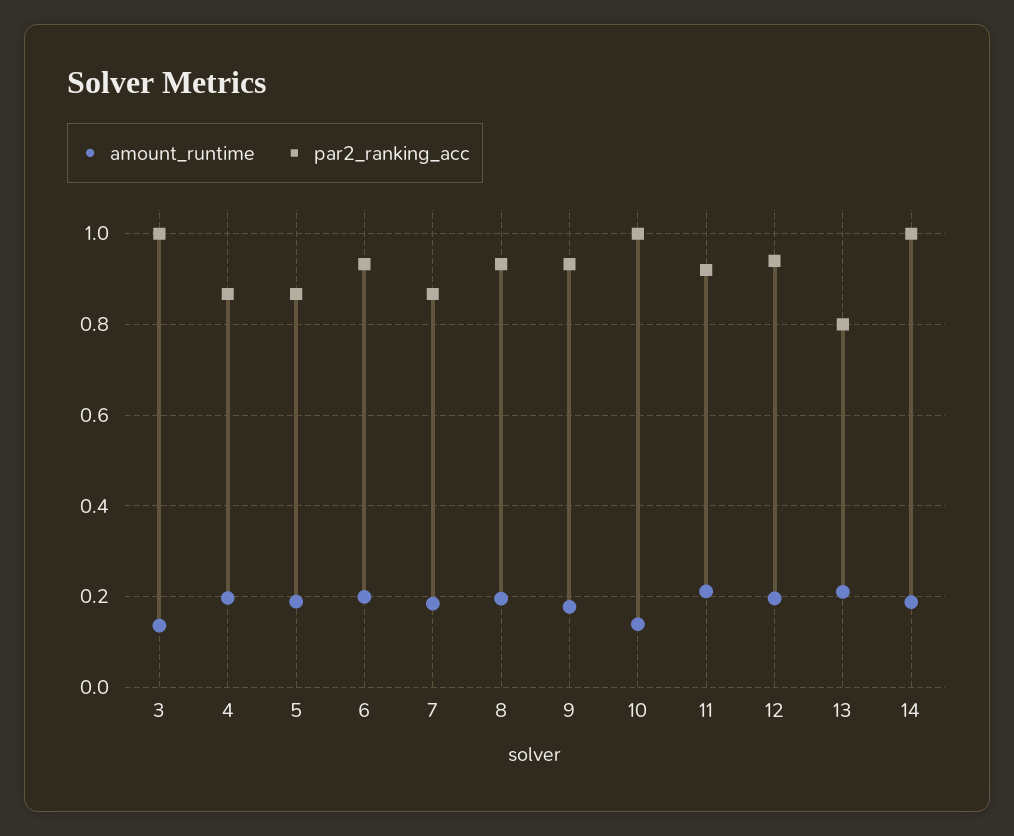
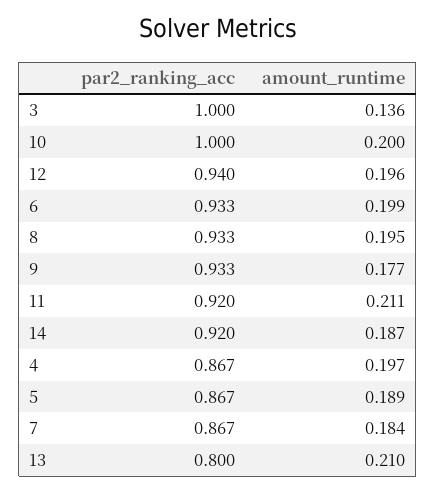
amount_runtime, 10: 0.14 -> 0.2
par2_ranking_acc, 14: 1 -> 0.92

